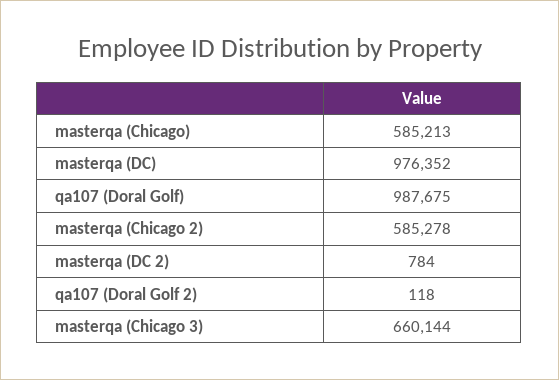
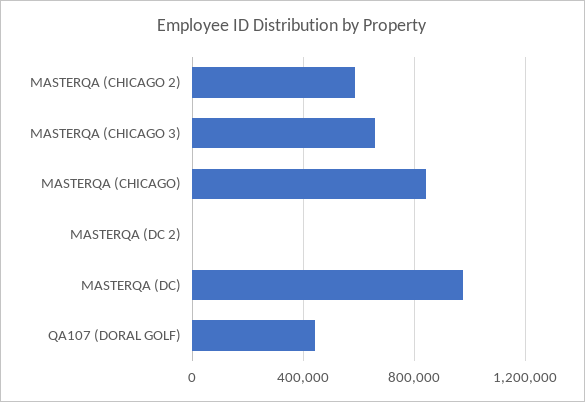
masterqa (Chicago): 585213 -> 850000
qa107 (Doral Golf): 987675 -> 450000
qa107 (Doral Golf 2): 118 -> none

